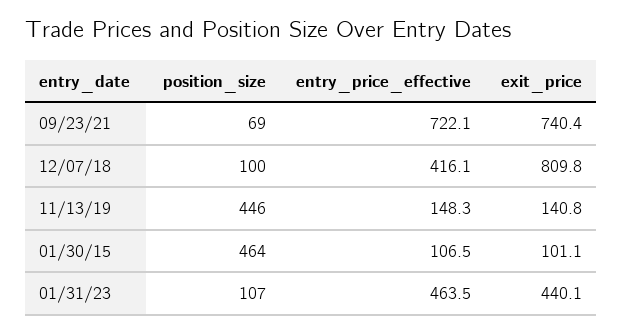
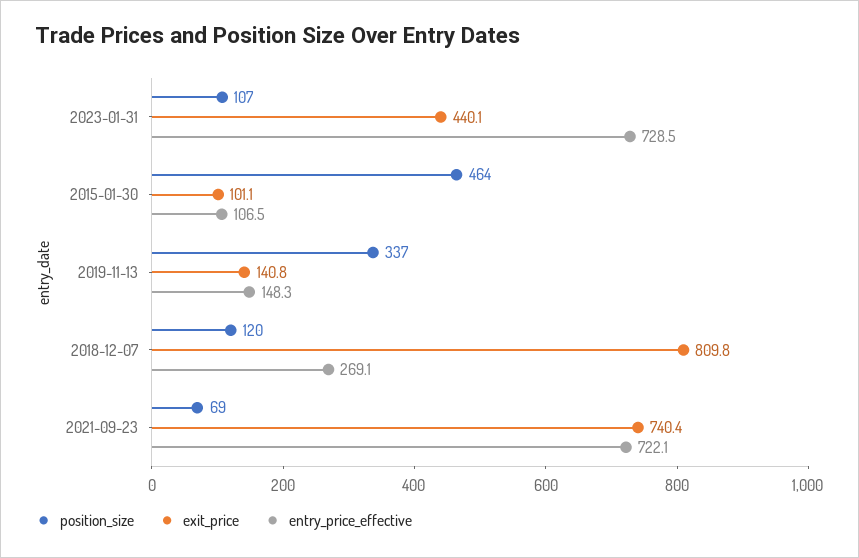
position_size, 12/07/18: 100 -> 120
entry_price_effective, 12/07/18: 416.1 -> 269.1
position_size, 11/13/19: 446 -> 337
entry_price_effective, 01/31/23: 463.5 -> 728.5

